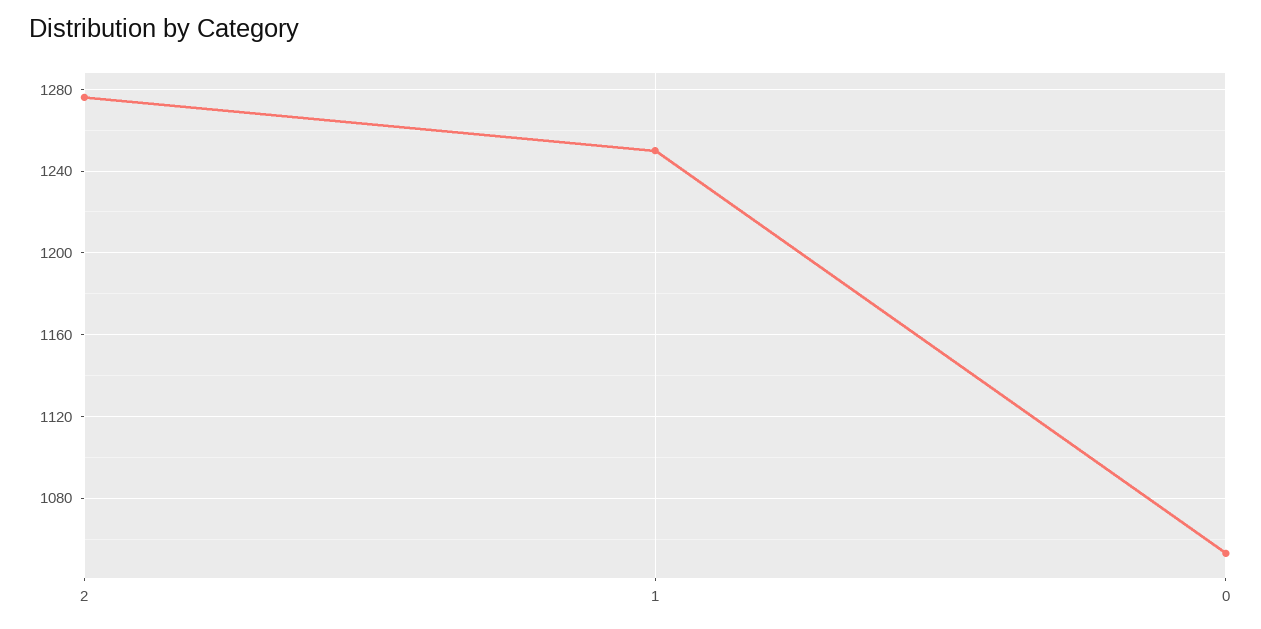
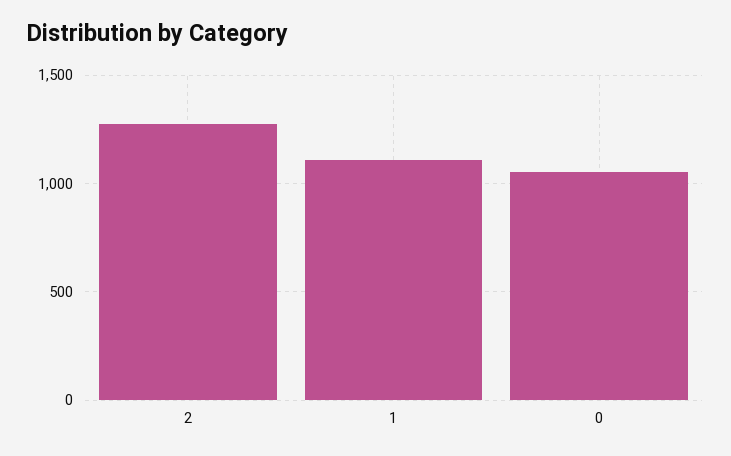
1: 1250 -> 1100

